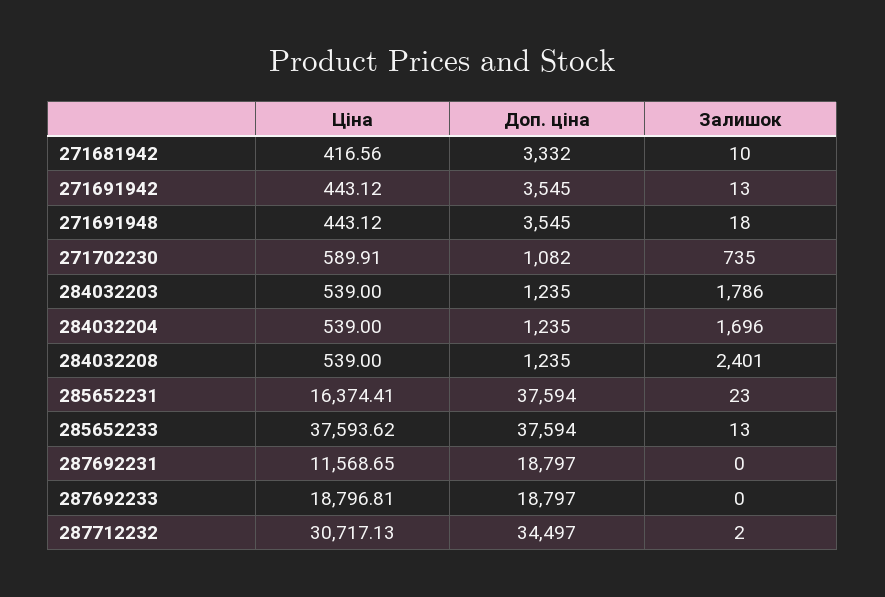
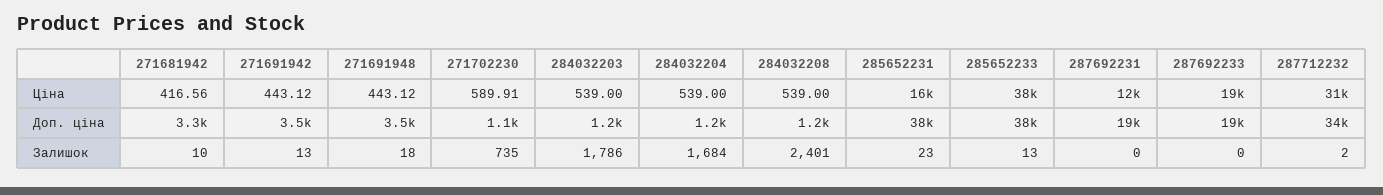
Залишок, 284032204: 1696 -> 1684

